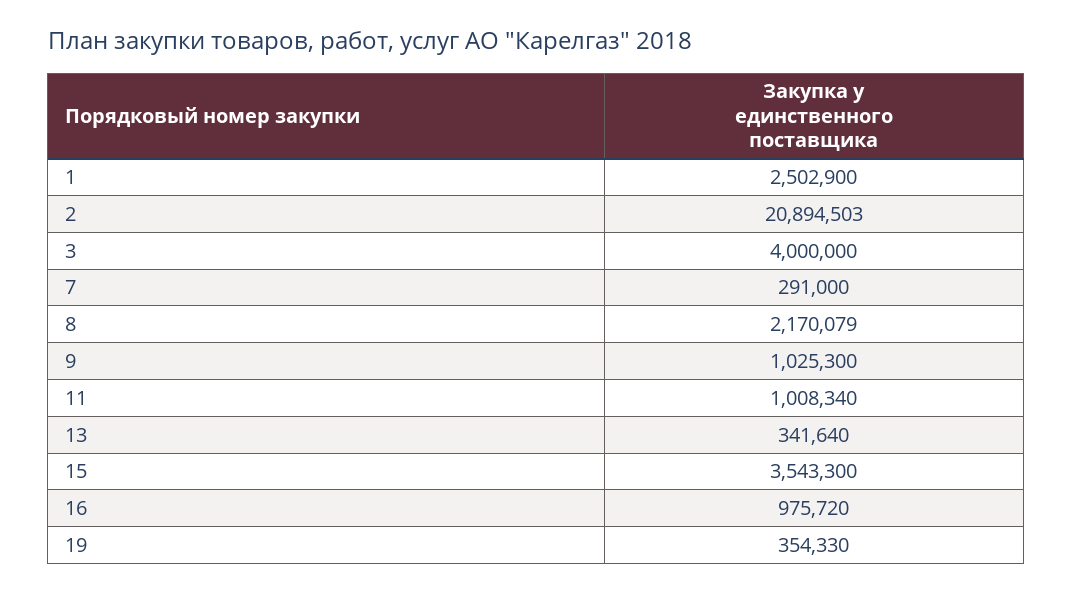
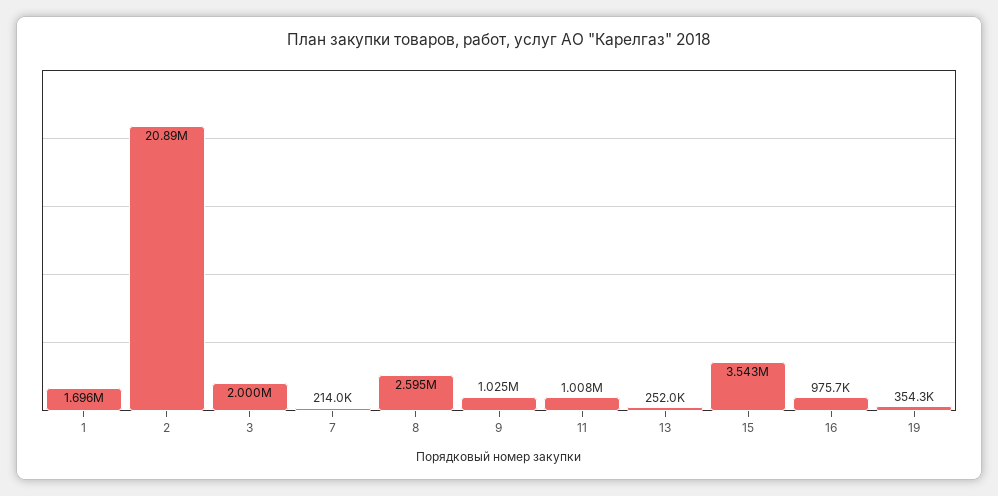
1: 2502900 -> 1696000
3: 4000000 -> 2000000
7: 291000 -> 214000
8: 2170079 -> 2595000
13: 341640 -> 252000

